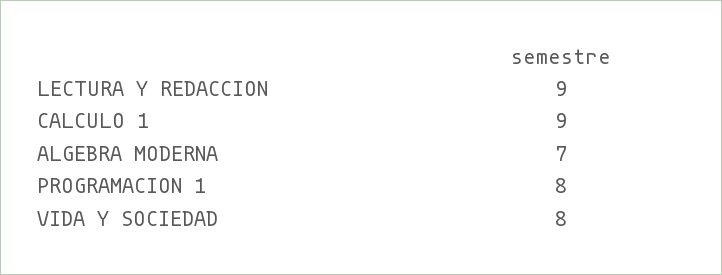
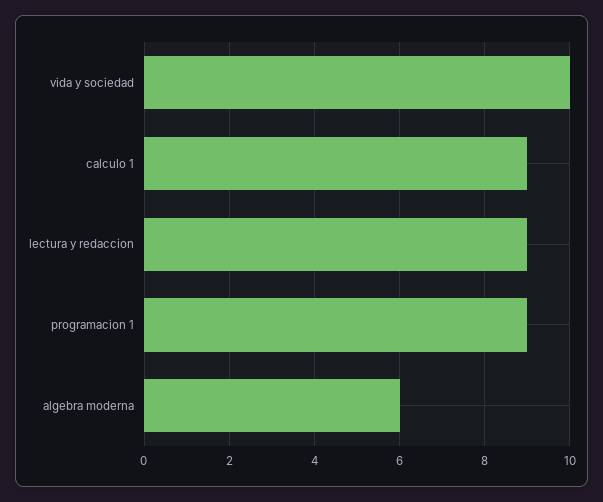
ALGEBRA MODERNA: 7 -> 6
PROGRAMACION 1: 8 -> 9
VIDA Y SOCIEDAD: 8 -> 10

